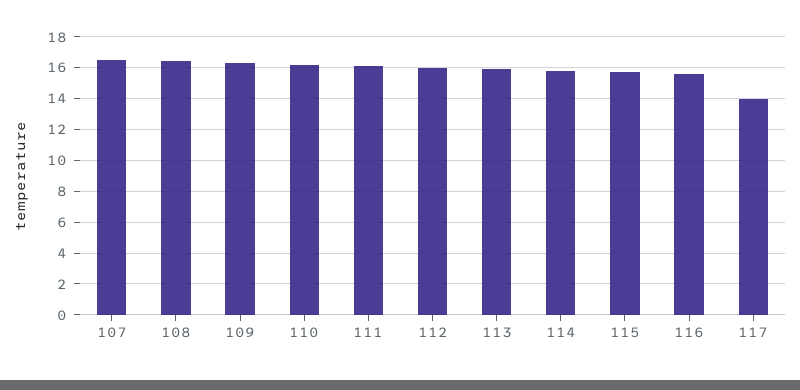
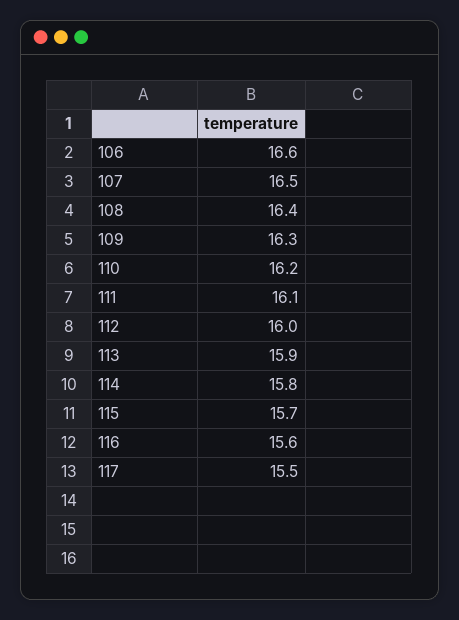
117: 14 -> 15.5
106: none -> 16.6

